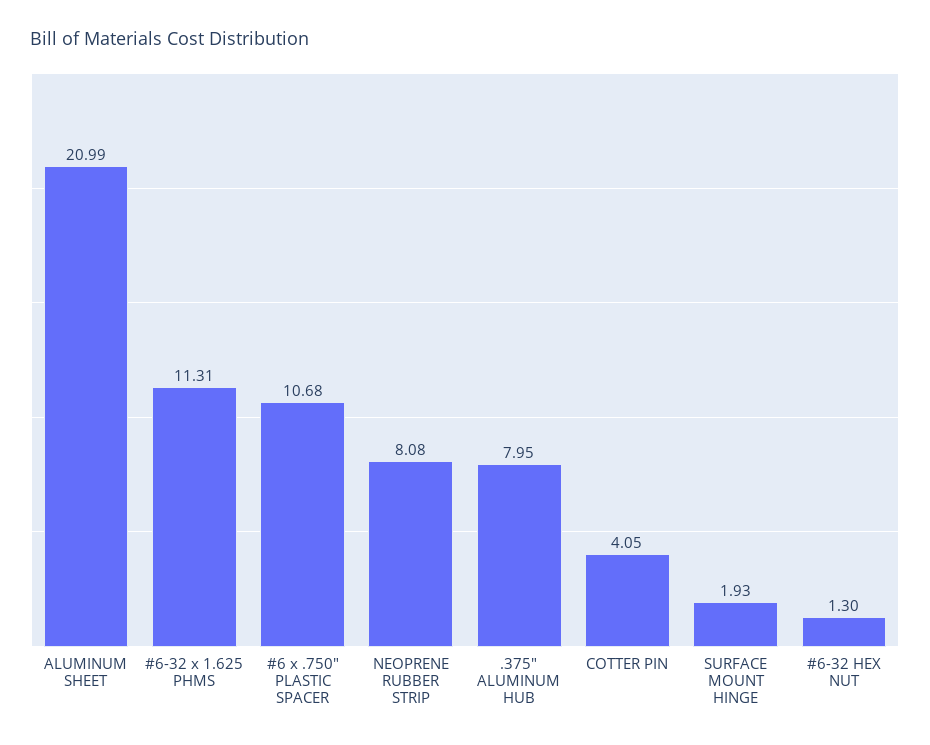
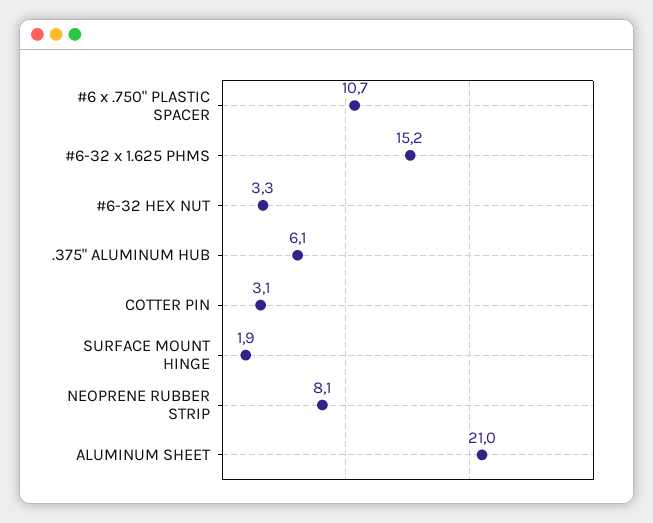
#6-32 x 1.625 PHMS: 11.31 -> 15.2
.375" ALUMINUM HUB: 7.95 -> 6.1
COTTER PIN: 4.05 -> 3.1
#6-32 HEX NUT: 1.3 -> 3.3

